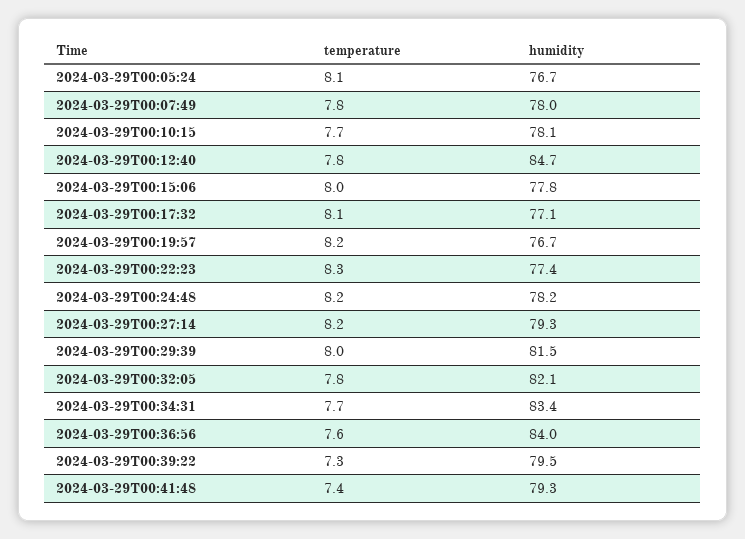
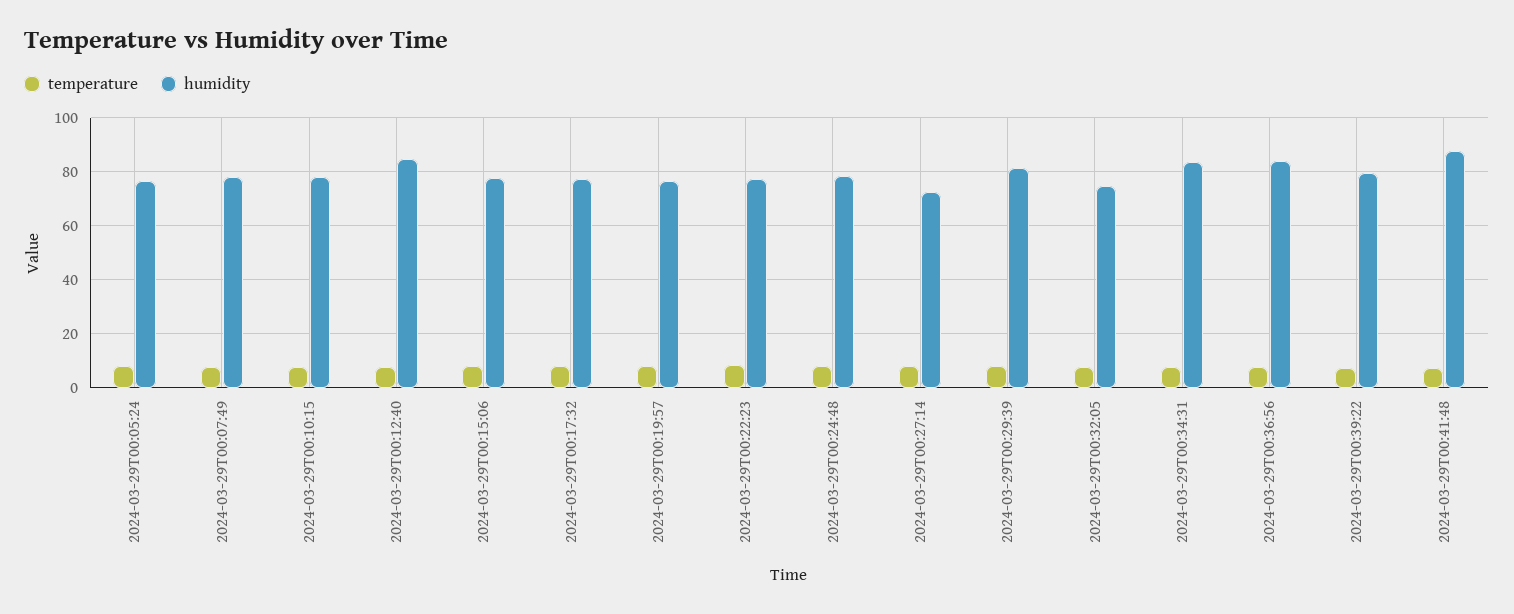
humidity, 2024-03-29T00:27:14: 79.3 -> 72.5
humidity, 2024-03-29T00:32:05: 82.1 -> 75
humidity, 2024-03-29T00:41:48: 79.3 -> 87.5

